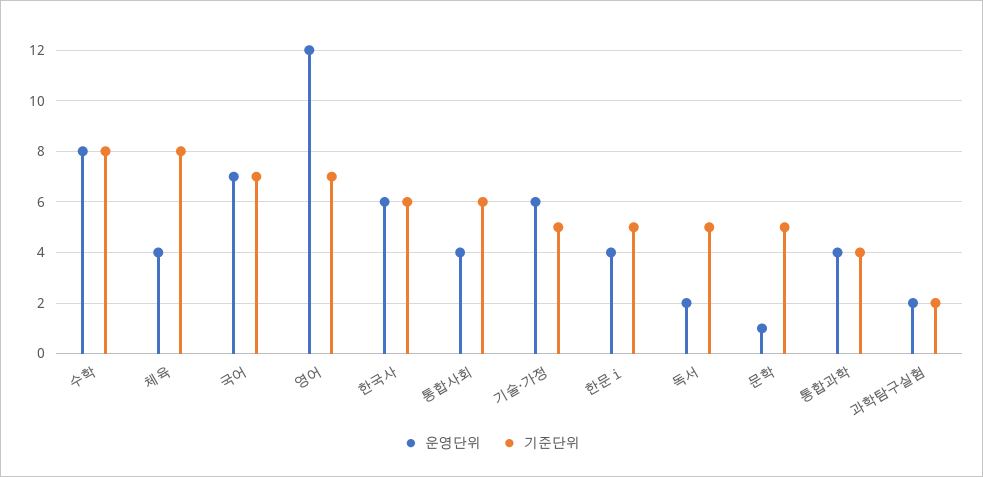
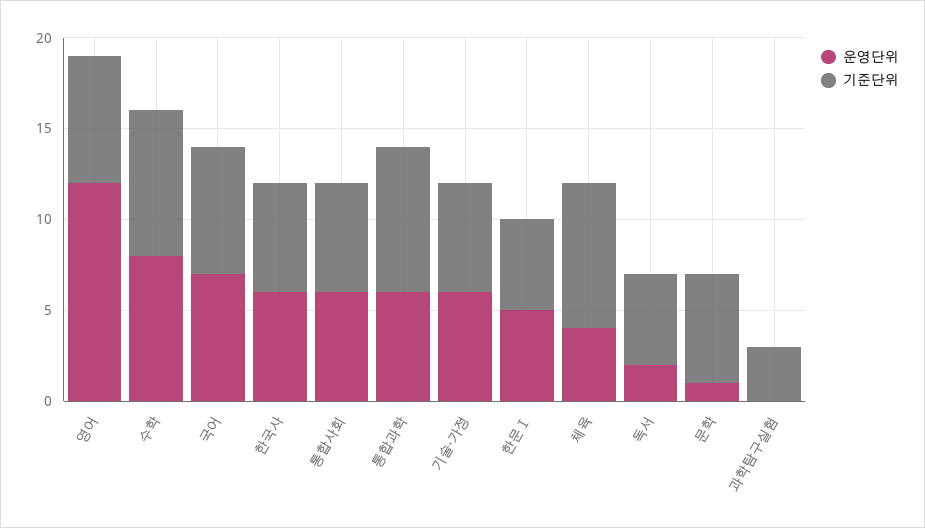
운영단위, 통합사회: 4 -> 6
기준단위, 기술·가정: 5 -> 6
운영단위, 한문ⅰ: 4 -> 5
기준단위, 문학: 5 -> 6
운영단위, 통합과학: 4 -> 6
기준단위, 통합과학: 4 -> 8
운영단위, 과학탐구실험: 2 -> 0
기준단위, 과학탐구실험: 2 -> 3

